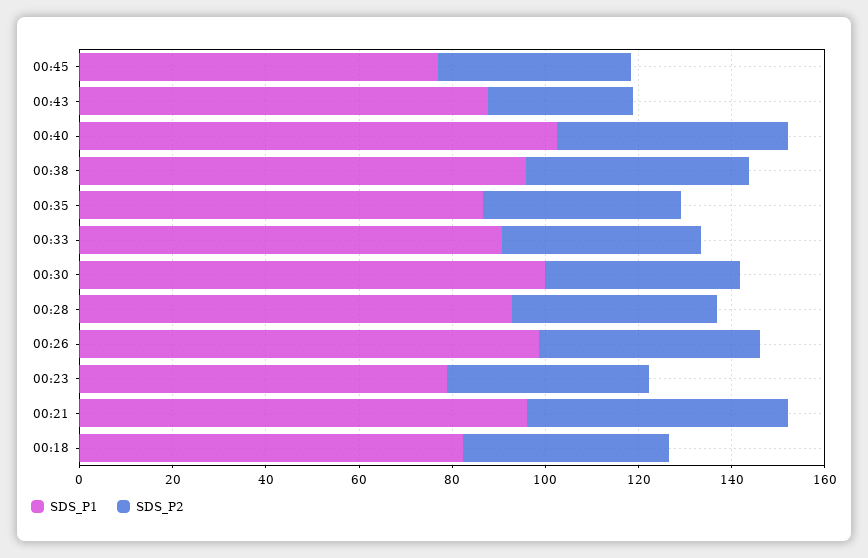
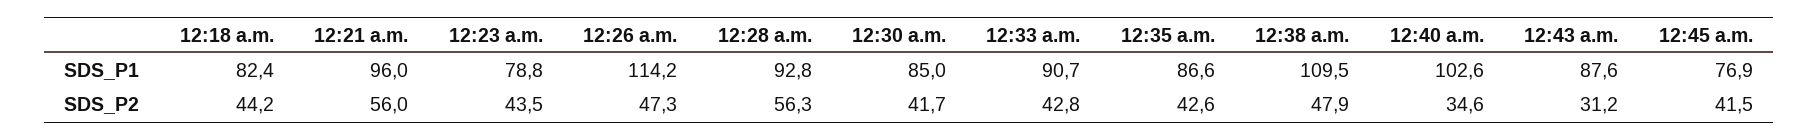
SDS_P2, 00:40: 50 -> 34.6
SDS_P1, 00:38: 95 -> 109.5
SDS_P1, 00:30: 100 -> 85
SDS_P2, 00:28: 45 -> 56.3
SDS_P1, 00:26: 100 -> 114.2

